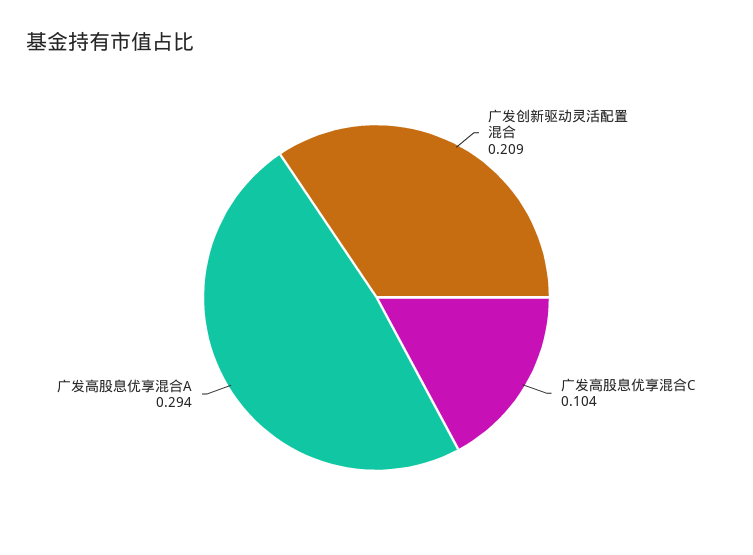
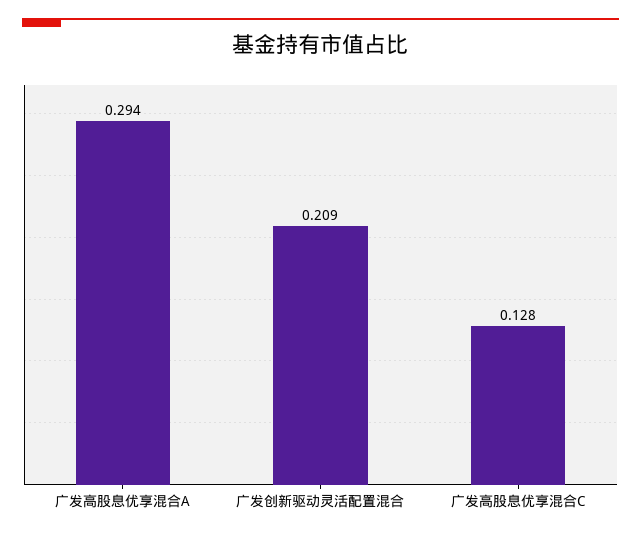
广发高股息优享混合C: 0.104 -> 0.128

